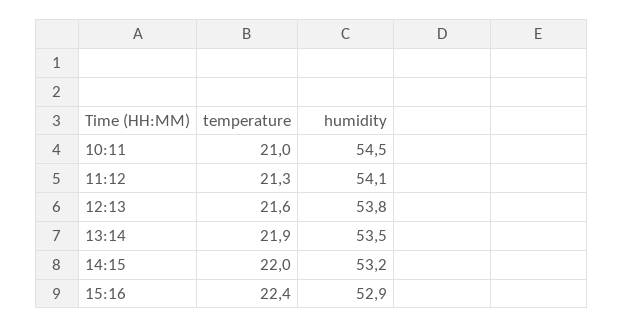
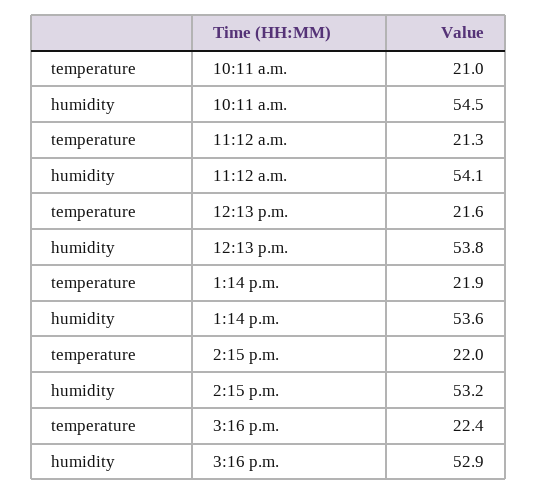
humidity, 13:14: 53.5 -> 53.6

